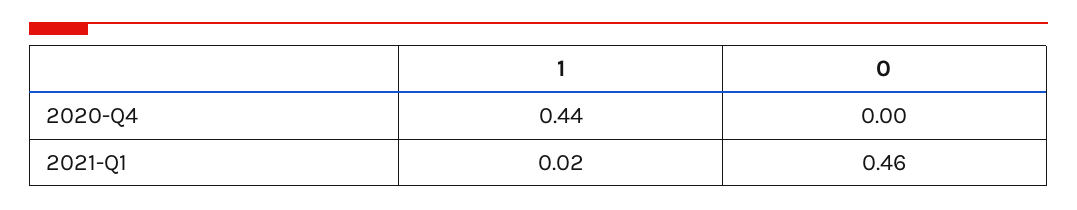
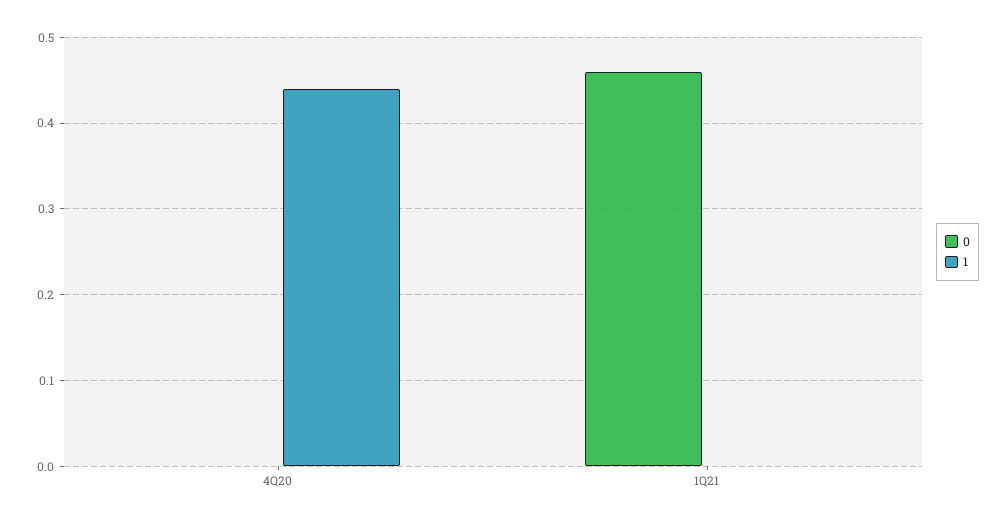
1, 2021-Q1: 0.02 -> 0

